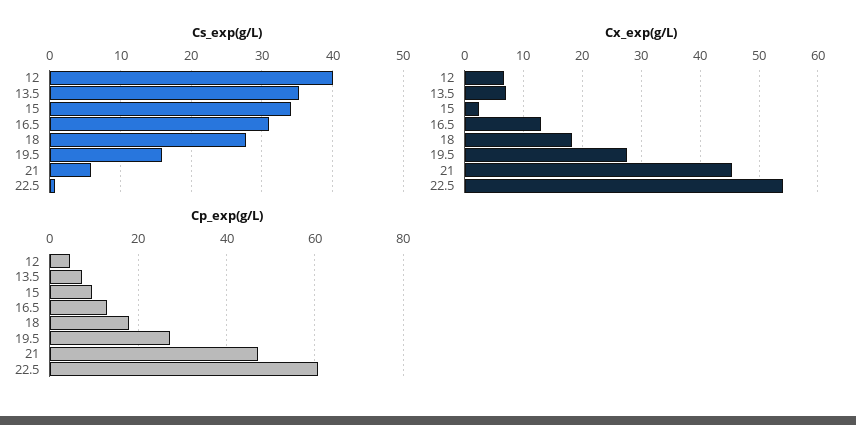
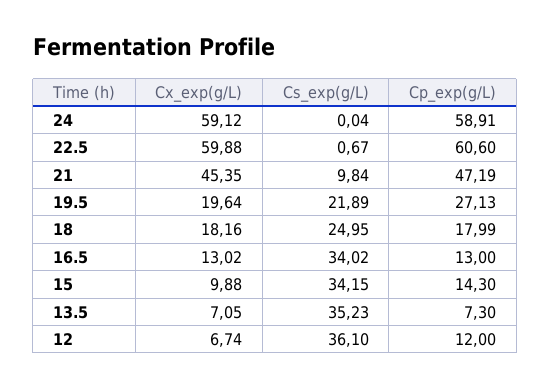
Cs_exp(g/L), 12: 40 -> 36.1
Cs_exp(g/L), 16.5: 31 -> 34.02
Cs_exp(g/L), 18: 28 -> 24.95
Cs_exp(g/L), 19.5: 16 -> 21.89
Cs_exp(g/L), 21: 6 -> 9.84
Cx_exp(g/L), 15: 2 -> 9.88
Cx_exp(g/L), 19.5: 28 -> 19.64
Cx_exp(g/L), 22.5: 54 -> 59.88
Cp_exp(g/L), 12: 4 -> 12
Cp_exp(g/L), 15: 10 -> 14.3
Cx_exp(g/L), 24: none -> 59.12
Cs_exp(g/L), 24: none -> 0.04
Cp_exp(g/L), 24: none -> 58.91

